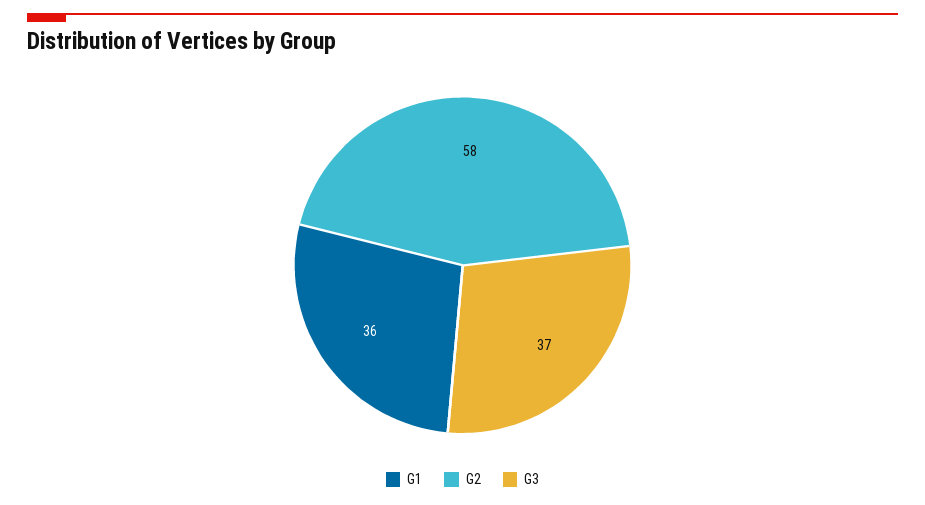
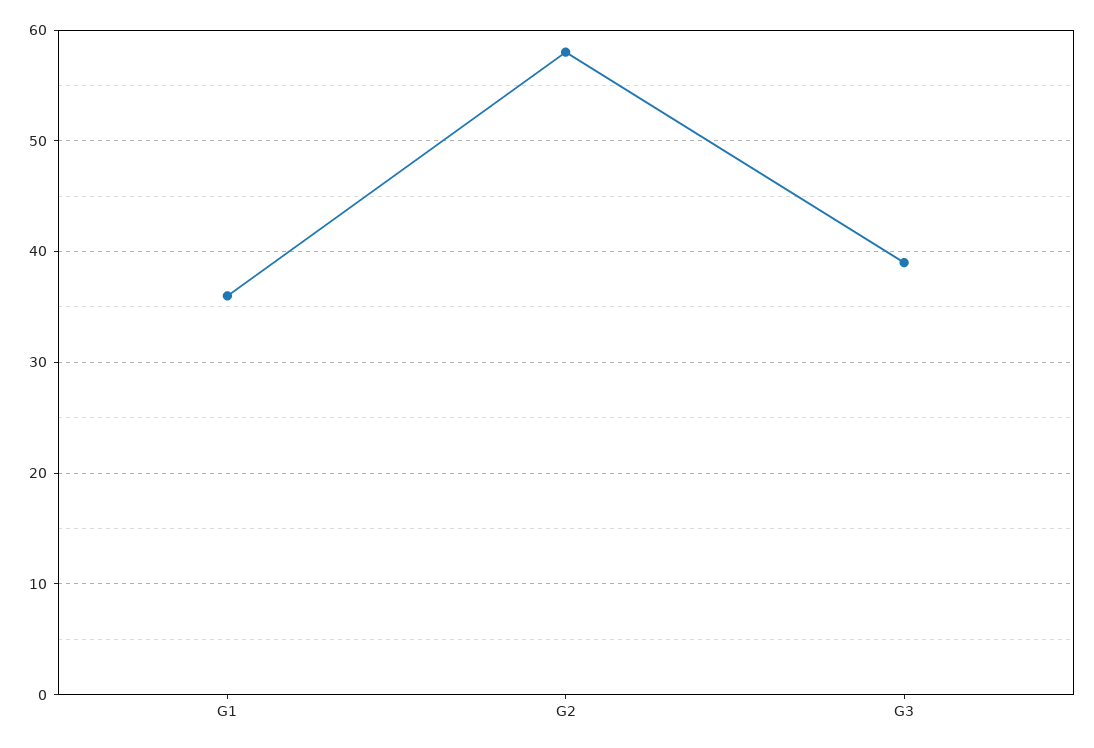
G3: 37 -> 39

